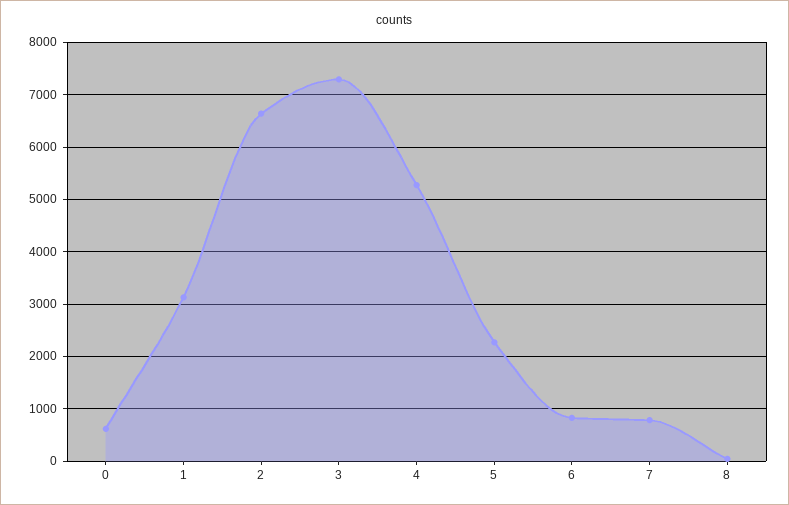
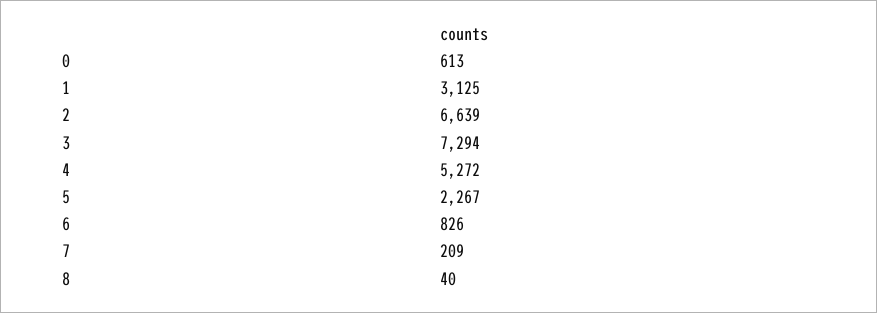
7: 800 -> 209

